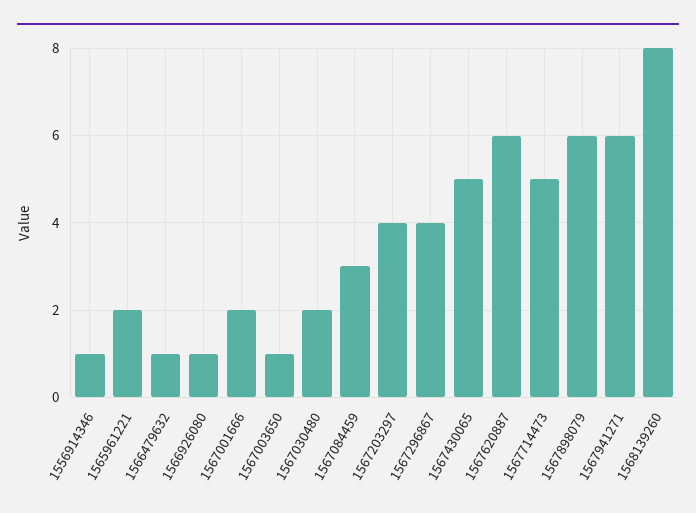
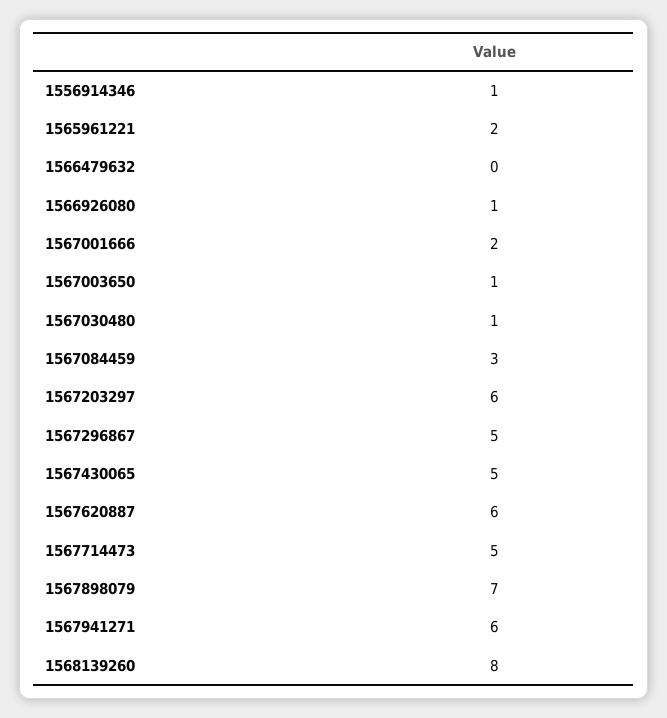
1566479632: 1 -> 0
1567030480: 2 -> 1
1567203297: 4 -> 6
1567296867: 4 -> 5
1567898079: 6 -> 7

